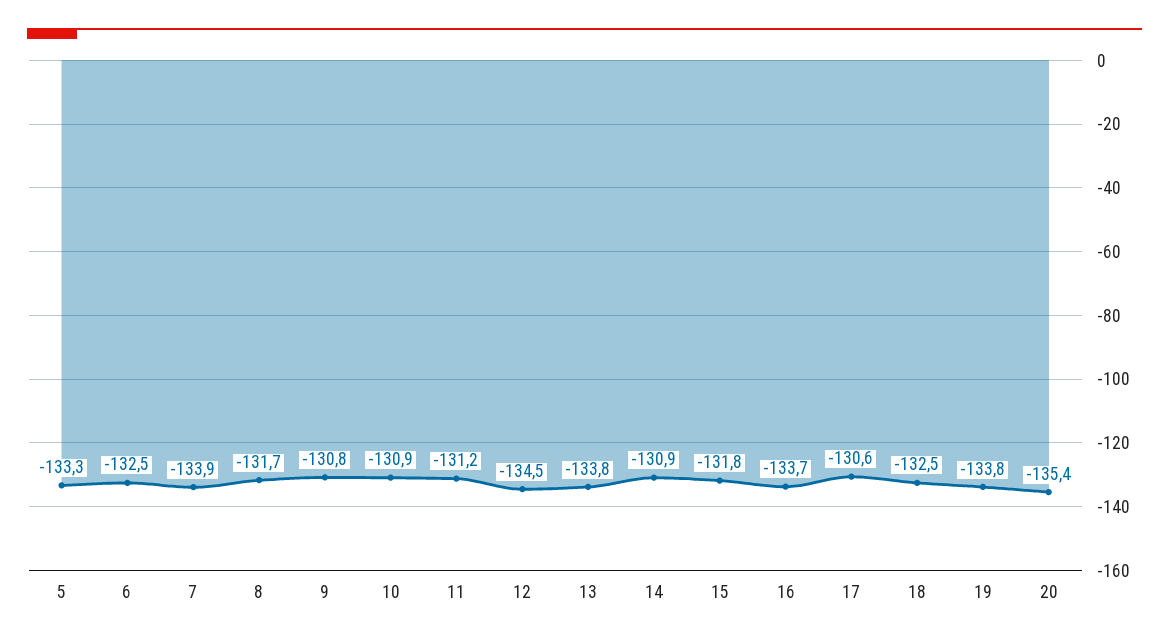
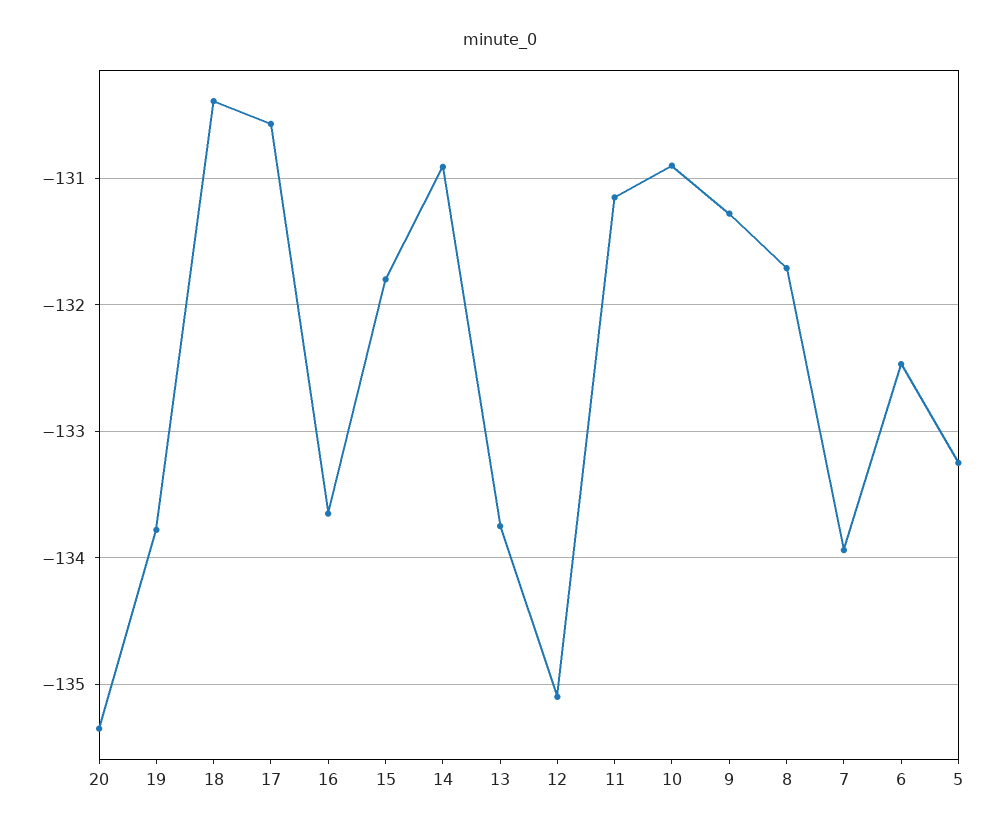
9: -130.8 -> -131.3
12: -134.5 -> -135.1
18: -132.5 -> -130.4

